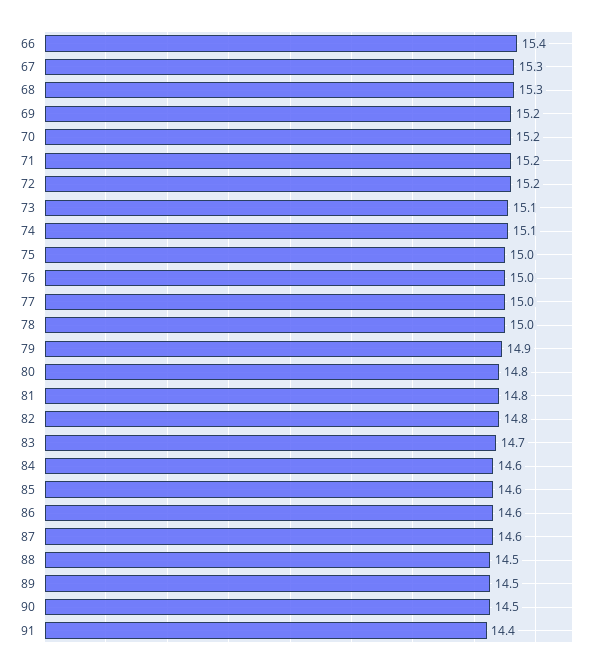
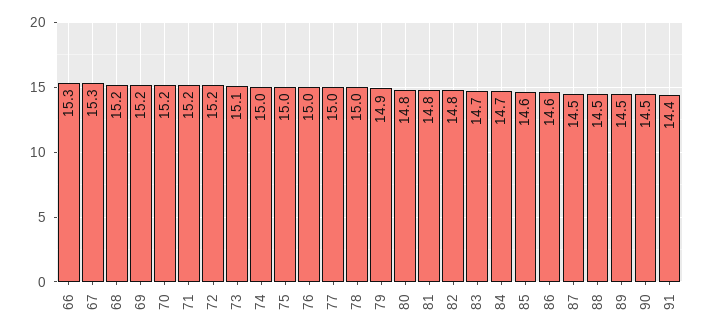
66: 15.4 -> 15.3
68: 15.3 -> 15.2
74: 15.1 -> 15
84: 14.6 -> 14.7
87: 14.6 -> 14.5

